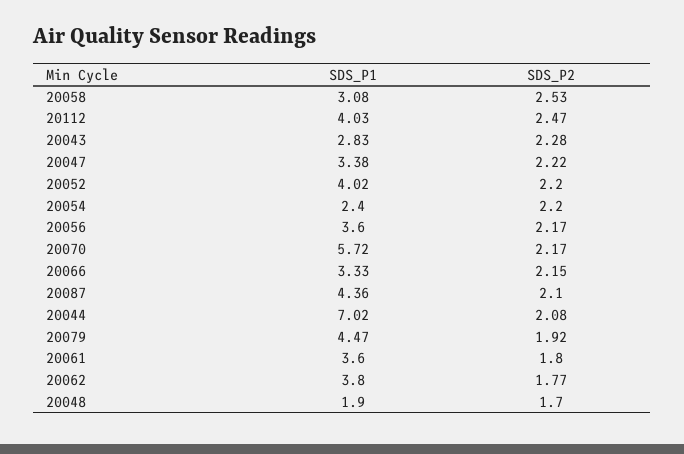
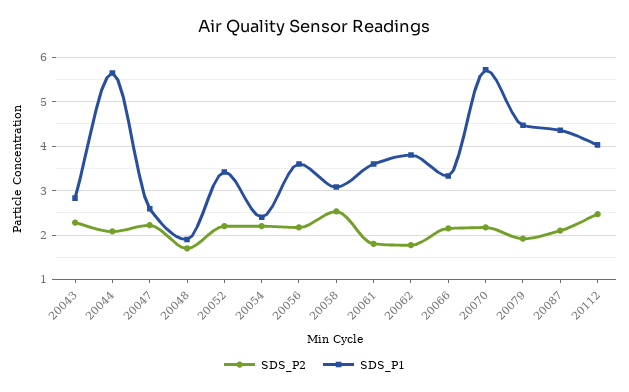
SDS_P1, 20047: 3.38 -> 2.6
SDS_P1, 20052: 4.02 -> 3.4
SDS_P1, 20044: 7.02 -> 5.6

